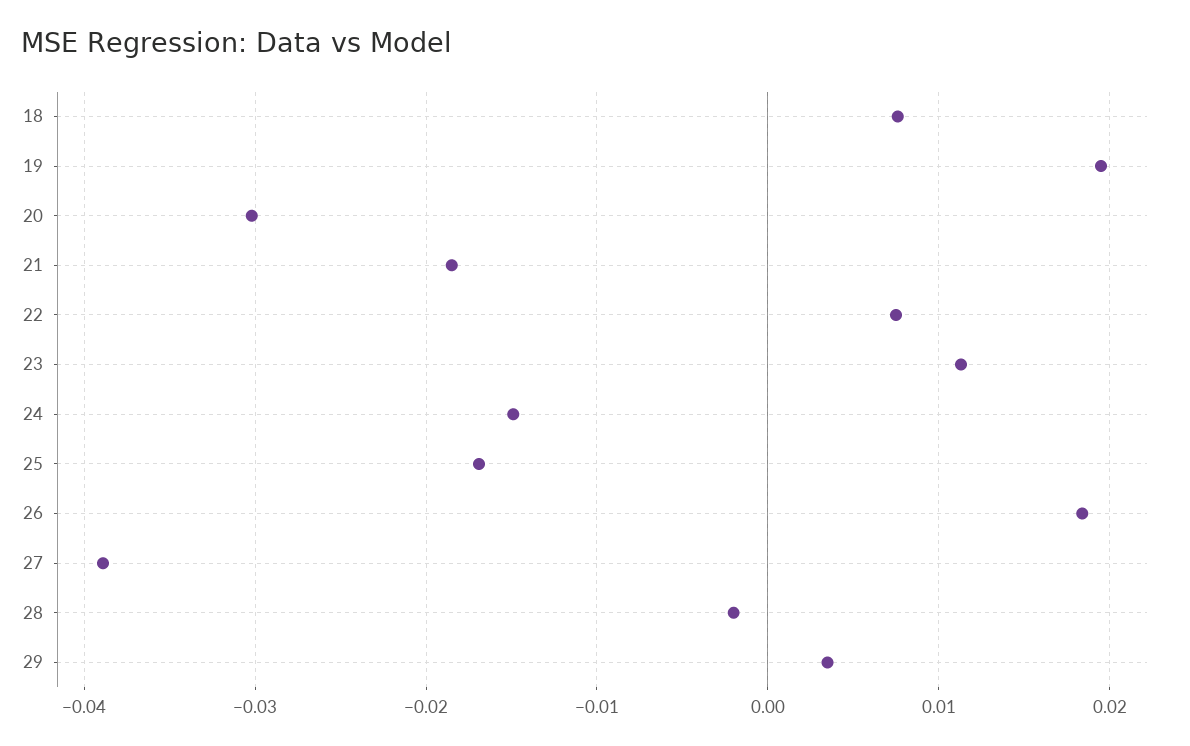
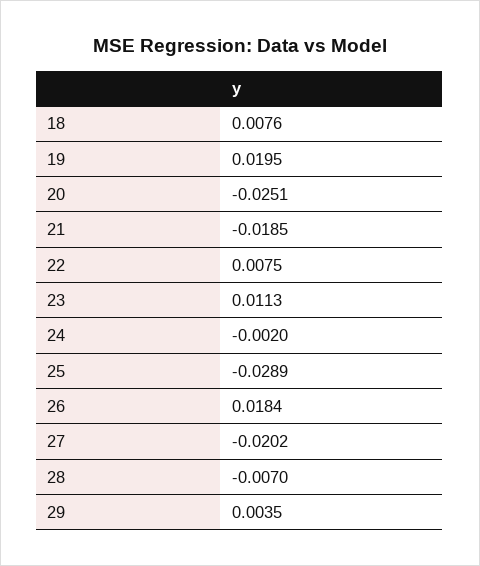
20: -0.03 -> -0.0251
24: -0.015 -> -0.002
25: -0.017 -> -0.0289
27: -0.039 -> -0.0202
28: -0.002 -> -0.007

